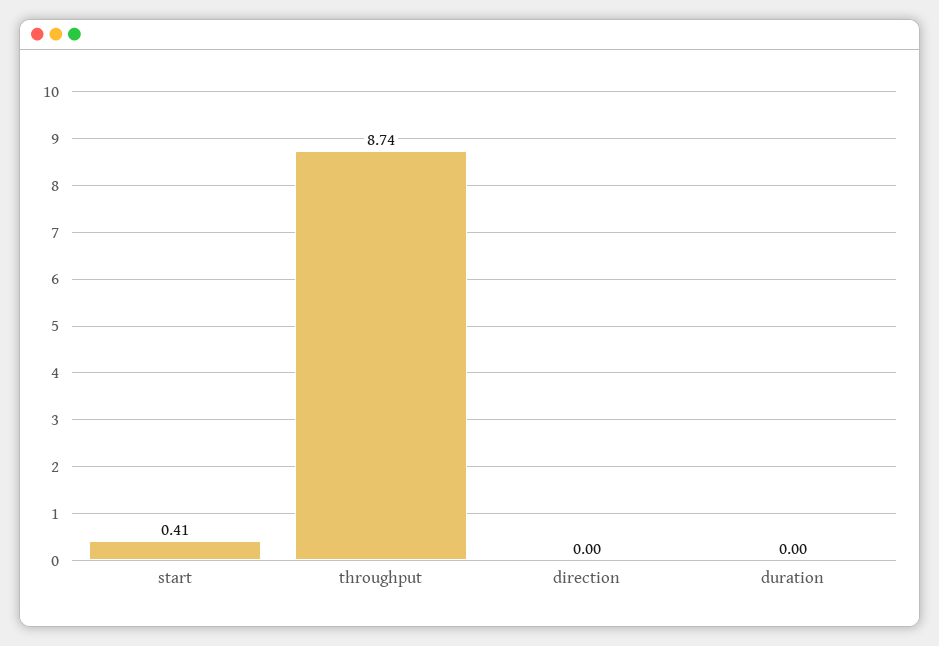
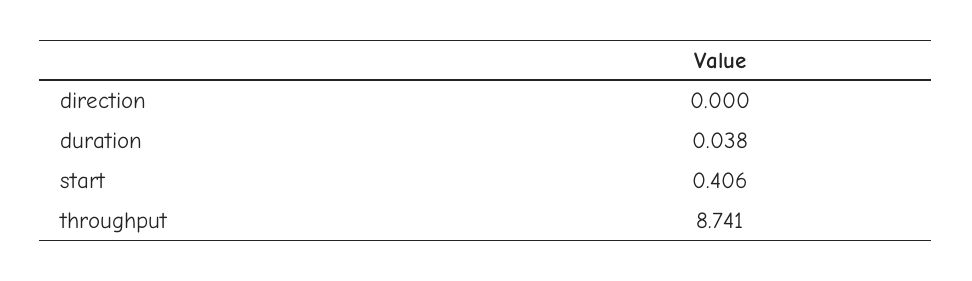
duration: 0 -> 0.038

